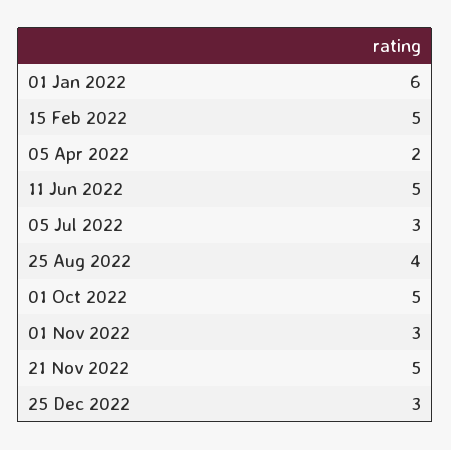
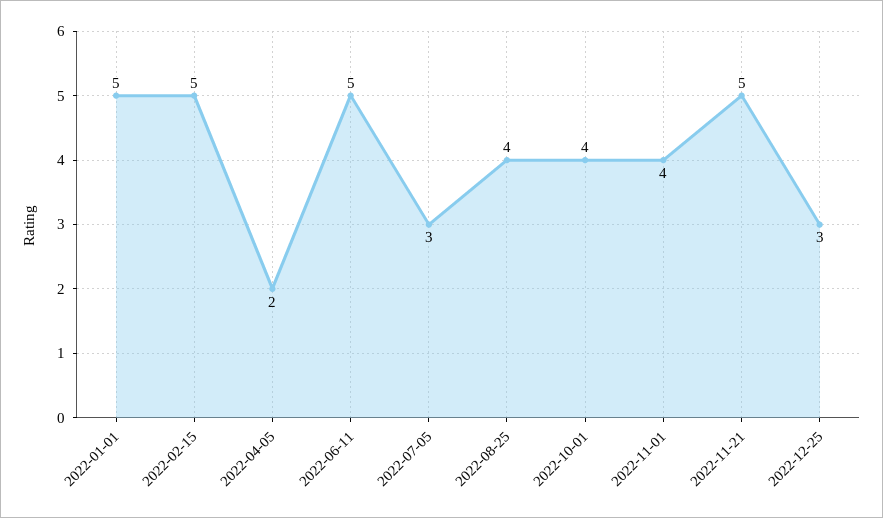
01 Jan 2022: 6 -> 5
01 Oct 2022: 5 -> 4
01 Nov 2022: 3 -> 4

